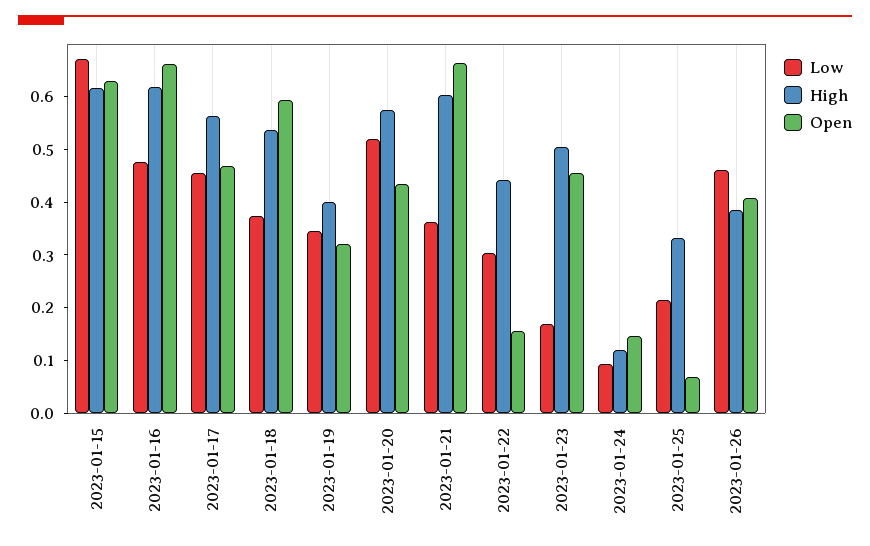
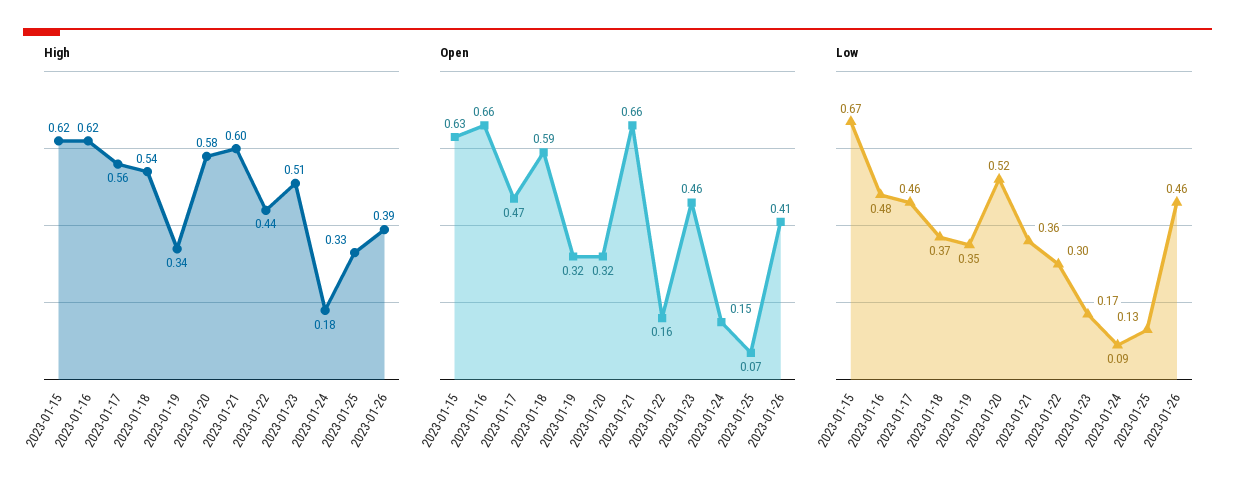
High, 2023-01-19: 0.4 -> 0.34
Open, 2023-01-20: 0.44 -> 0.32
High, 2023-01-24: 0.12 -> 0.18
Low, 2023-01-25: 0.22 -> 0.13

